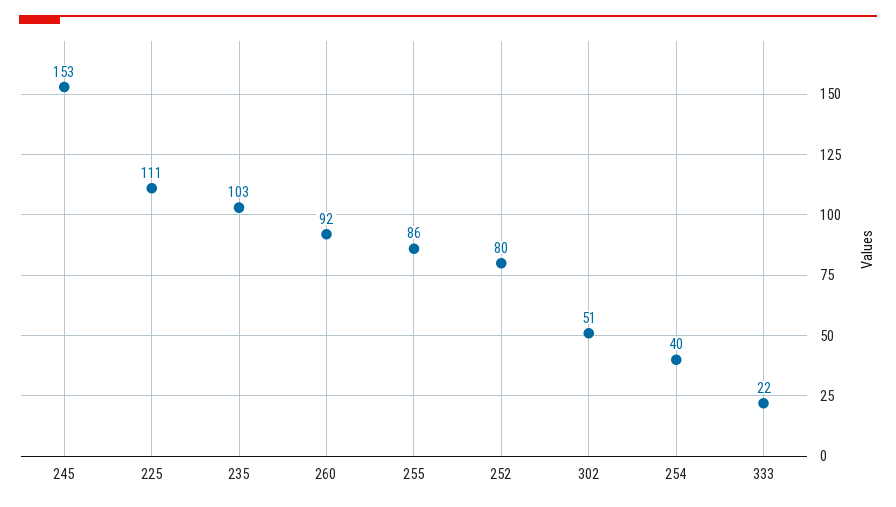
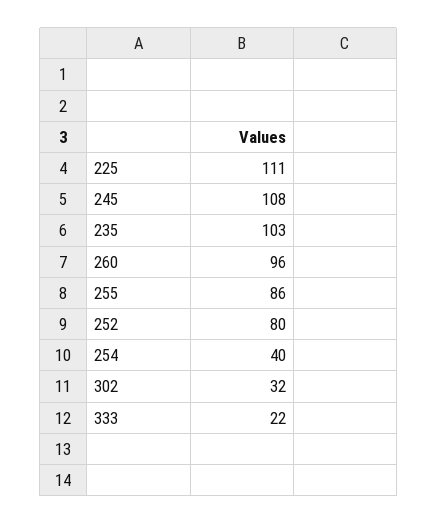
245: 153 -> 108
260: 92 -> 96
302: 51 -> 32

